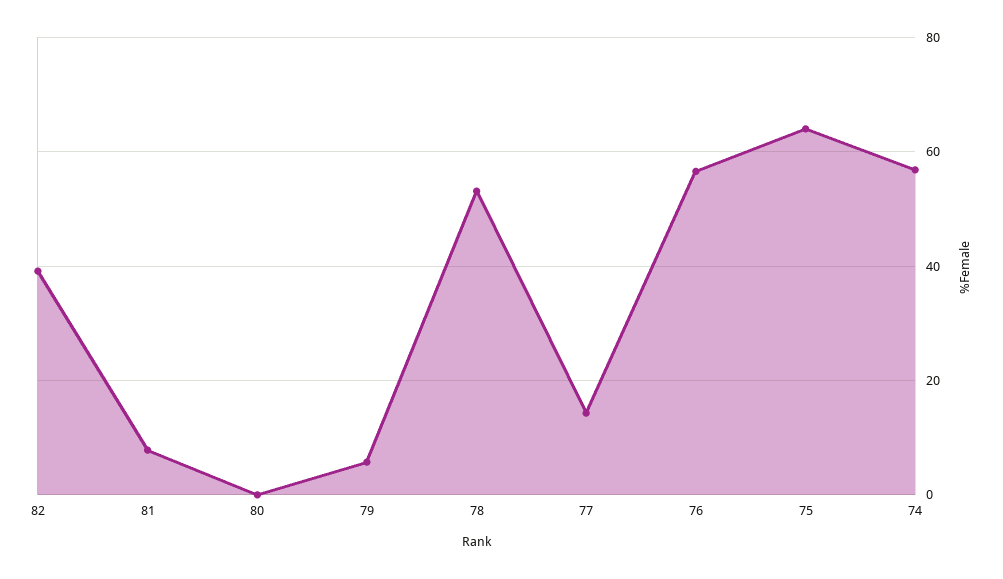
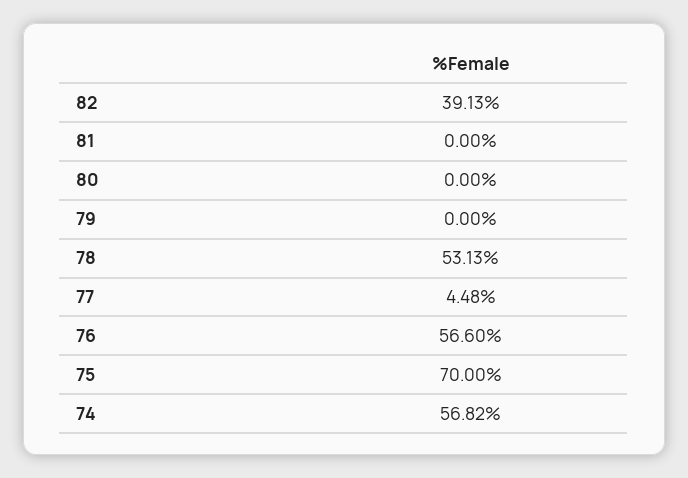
81: 8 -> 0
79: 6 -> 0
77: 14 -> 4.48
75: 64 -> 70

